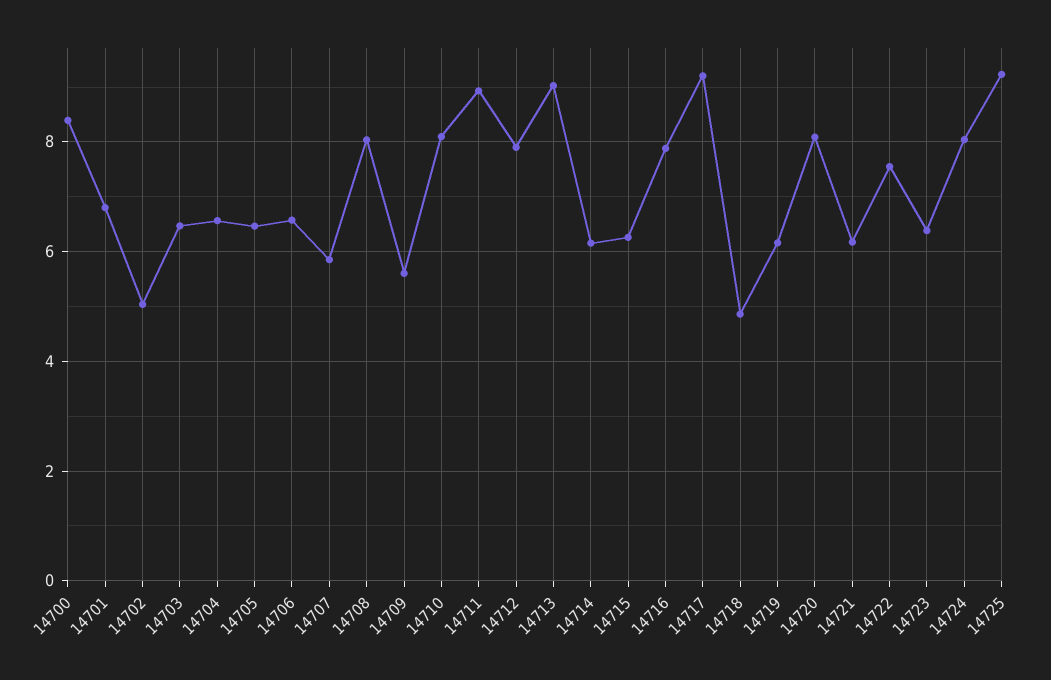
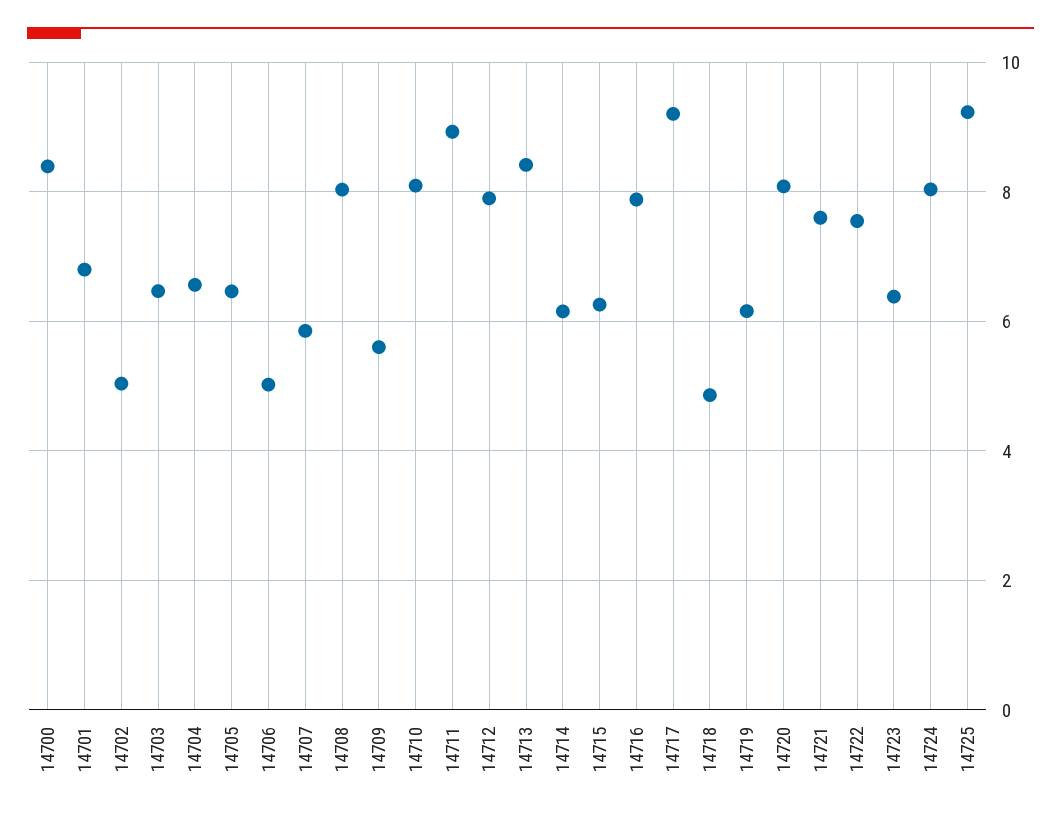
14706: 6.6 -> 5
14713: 9 -> 8.4
14721: 6.2 -> 7.6

